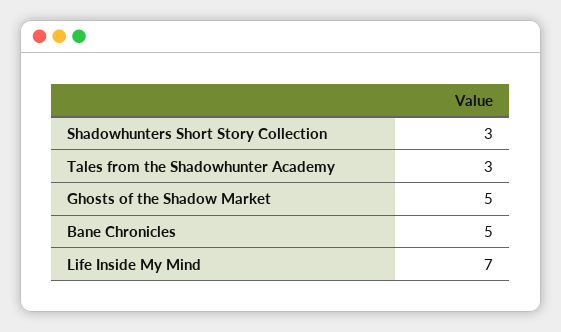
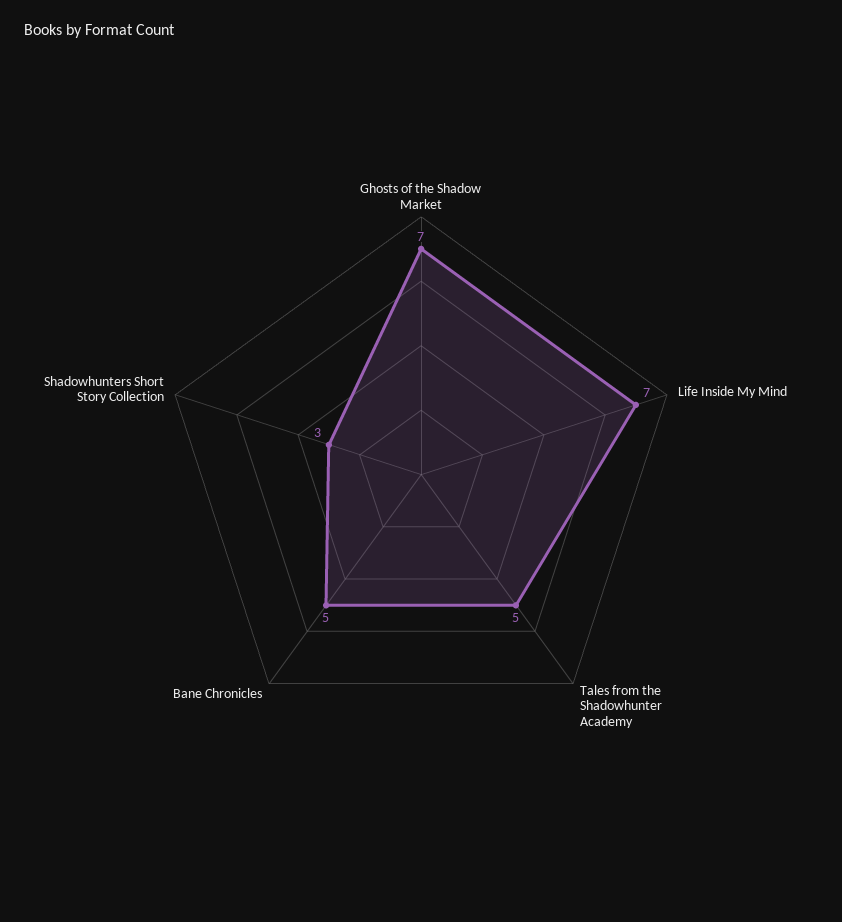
Tales from the Shadowhunter Academy: 3 -> 5
Ghosts of the Shadow Market: 5 -> 7

